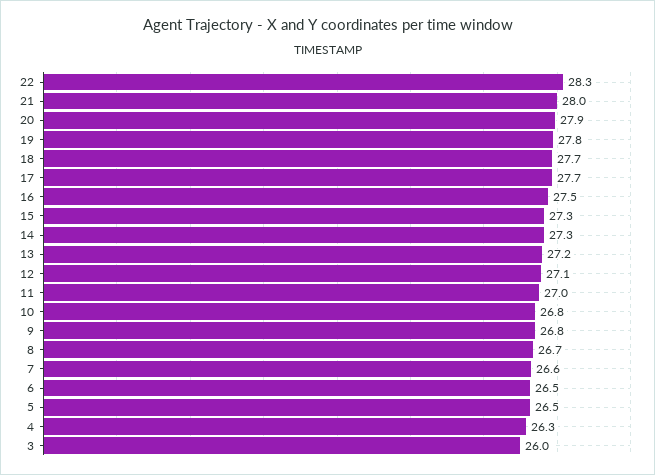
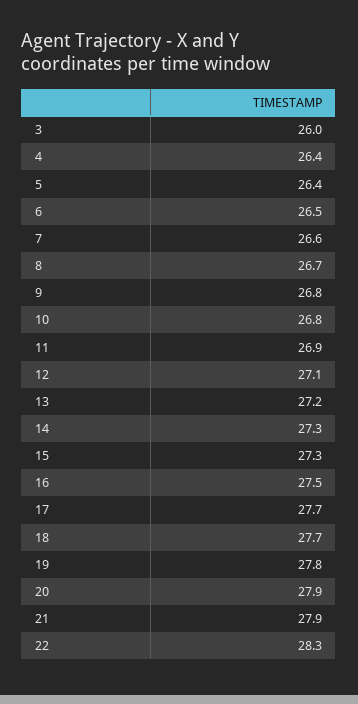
21: 28 -> 27.9
11: 27 -> 26.9
5: 26.5 -> 26.4
4: 26.3 -> 26.4

